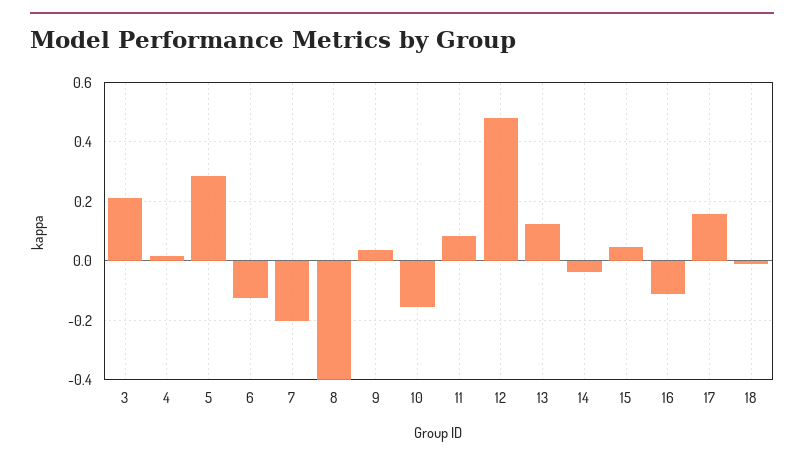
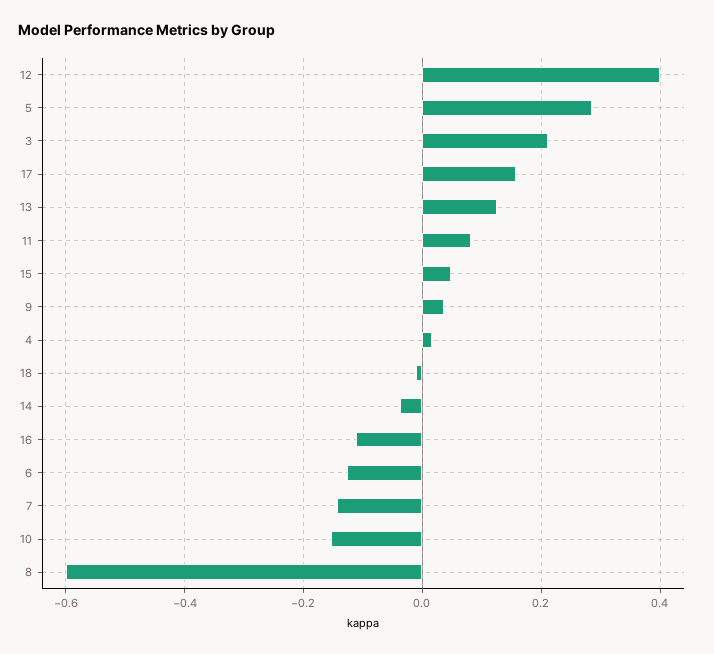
7: -0.2 -> -0.14
8: -0.4 -> -0.6
12: 0.475 -> 0.4

